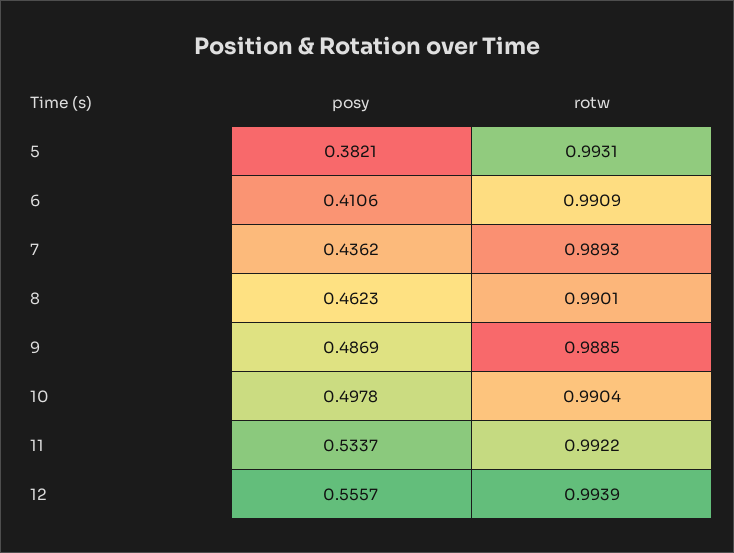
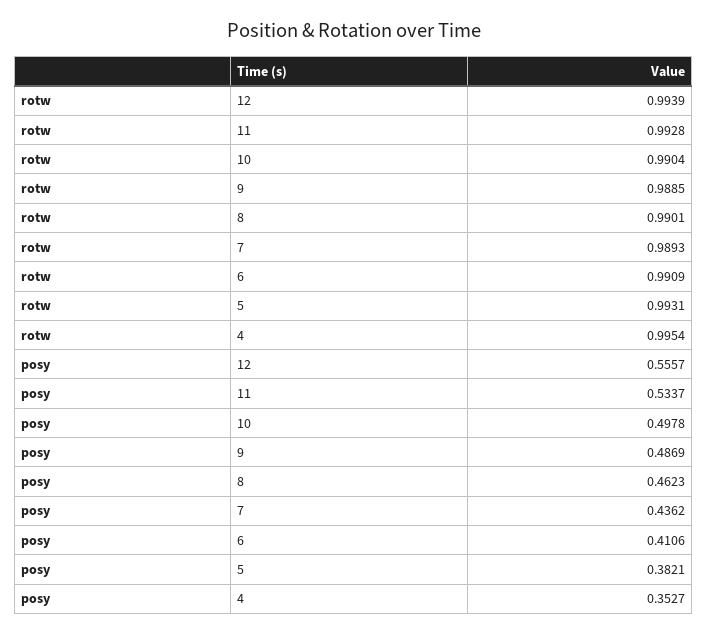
rotw, 11: 0.9922 -> 0.9928
rotw, 4: none -> 0.9954
posy, 4: none -> 0.3527

